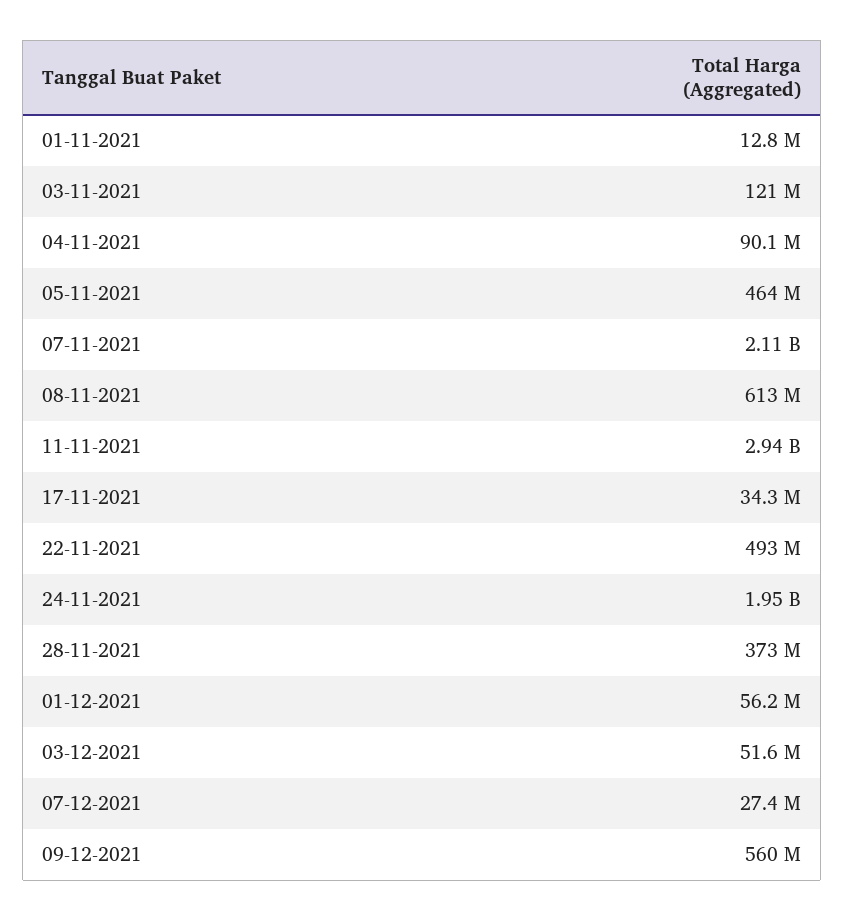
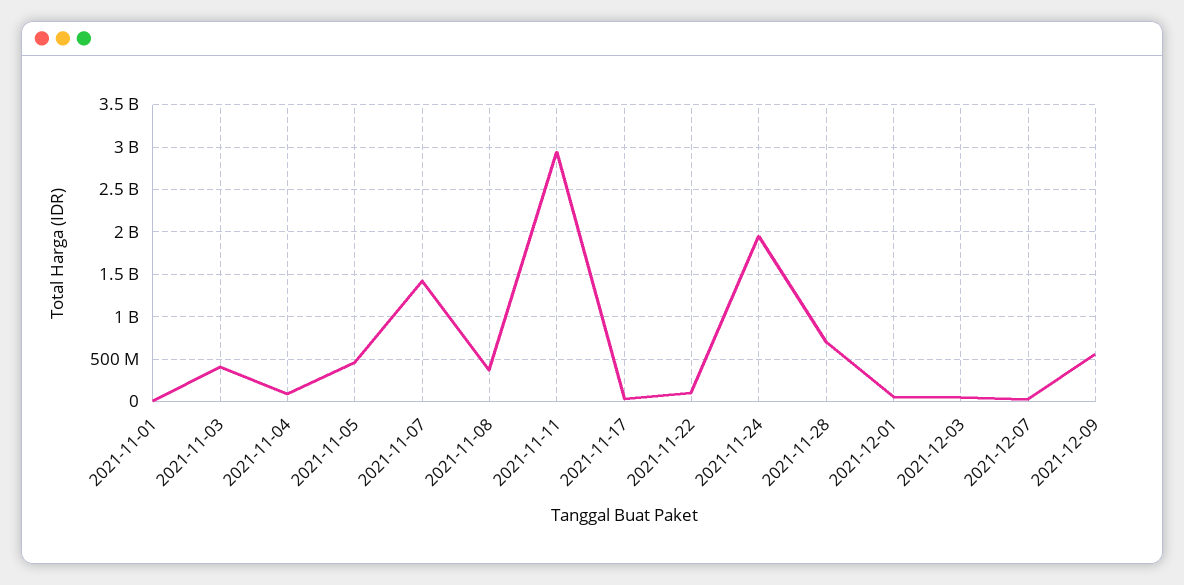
03-11-2021: 121000000 -> 400000000
07-11-2021: 2110000000 -> 1400000000
08-11-2021: 613000000 -> 400000000
22-11-2021: 493000000 -> 100000000
28-11-2021: 373000000 -> 700000000

